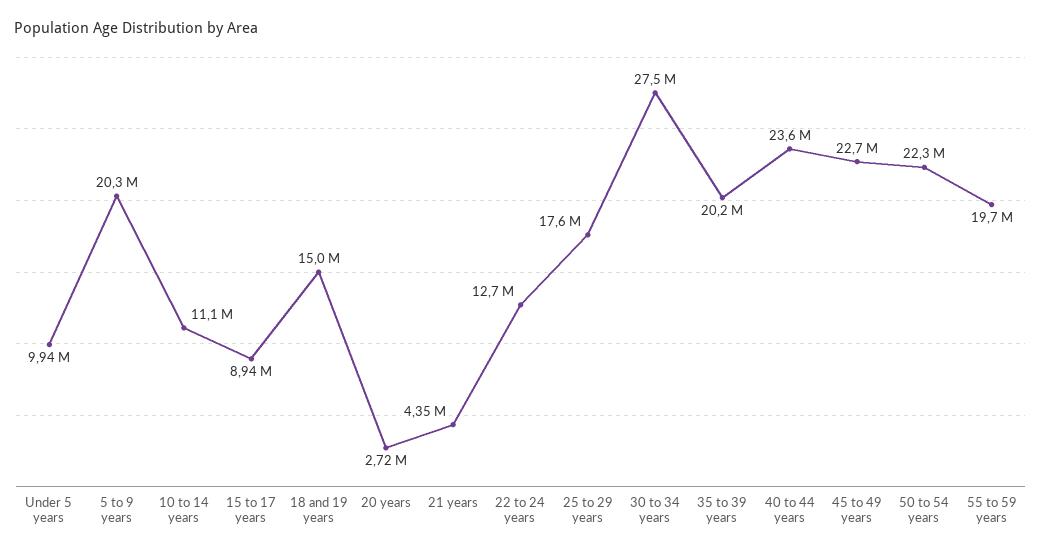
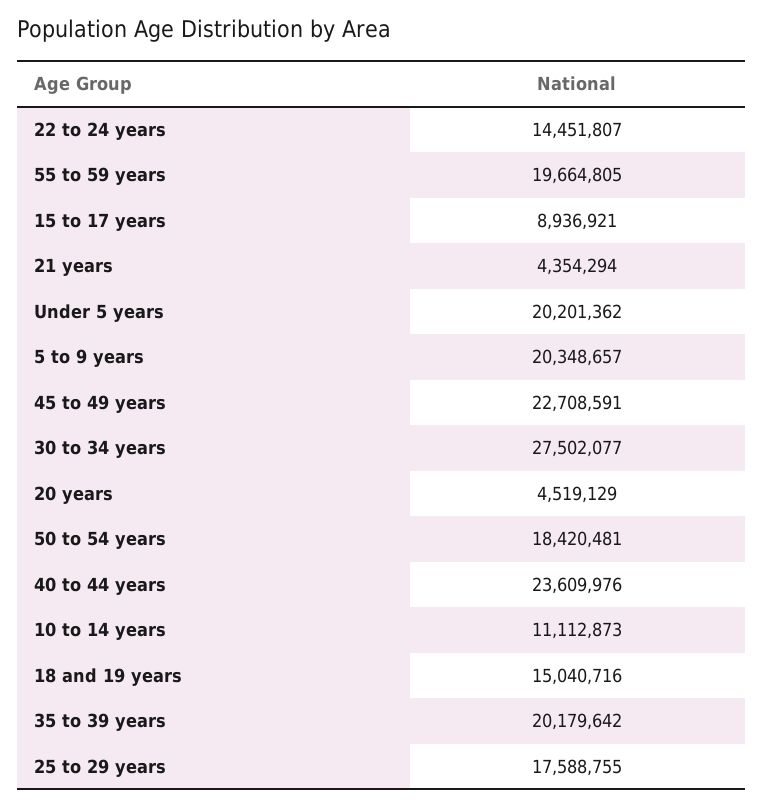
Under 5 years: 9940000 -> 20201362
20 years: 2720000 -> 4519129
22 to 24 years: 12700000 -> 14451807
50 to 54 years: 22300000 -> 18420481

